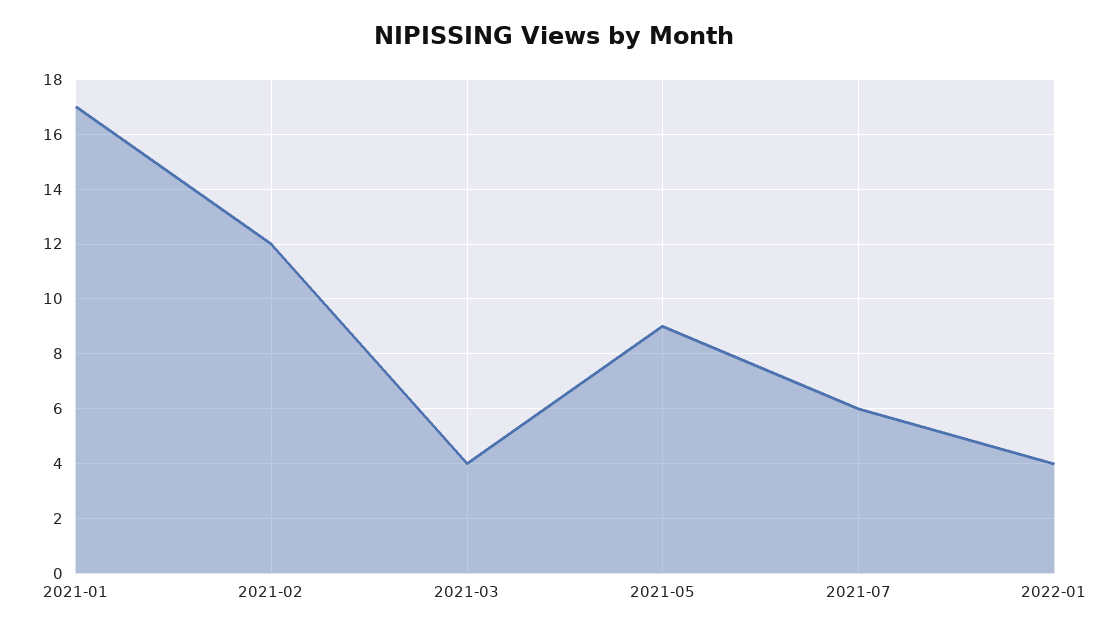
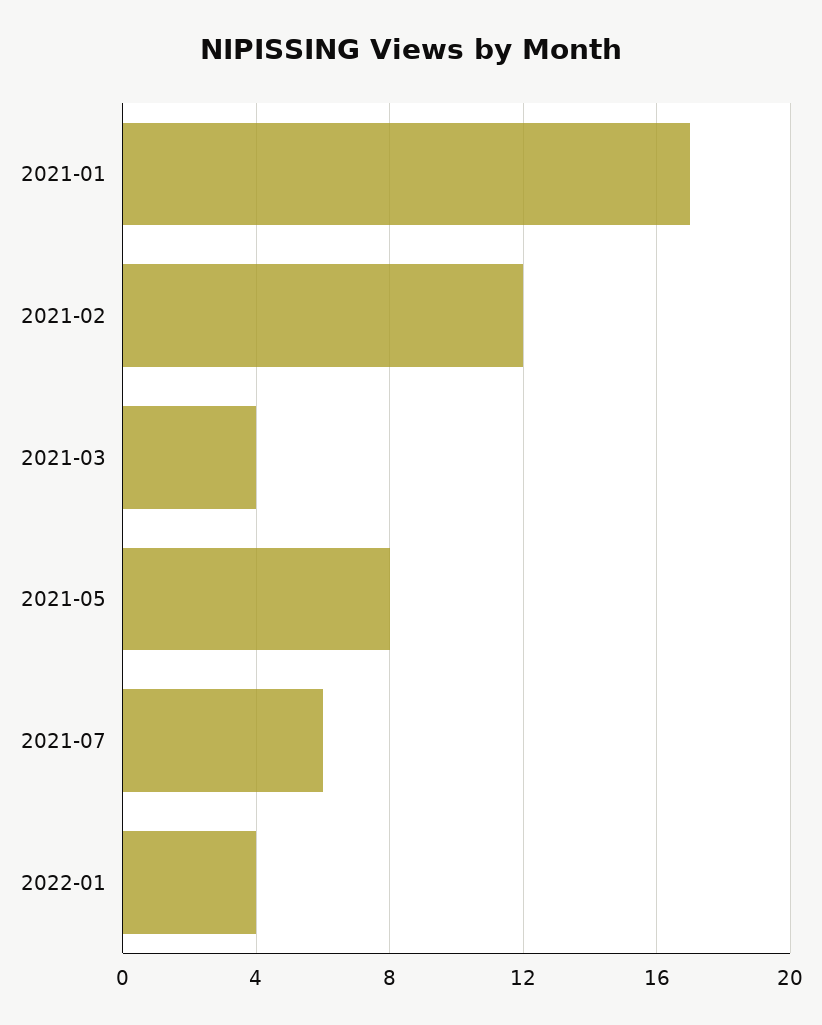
2021-05: 9 -> 8

